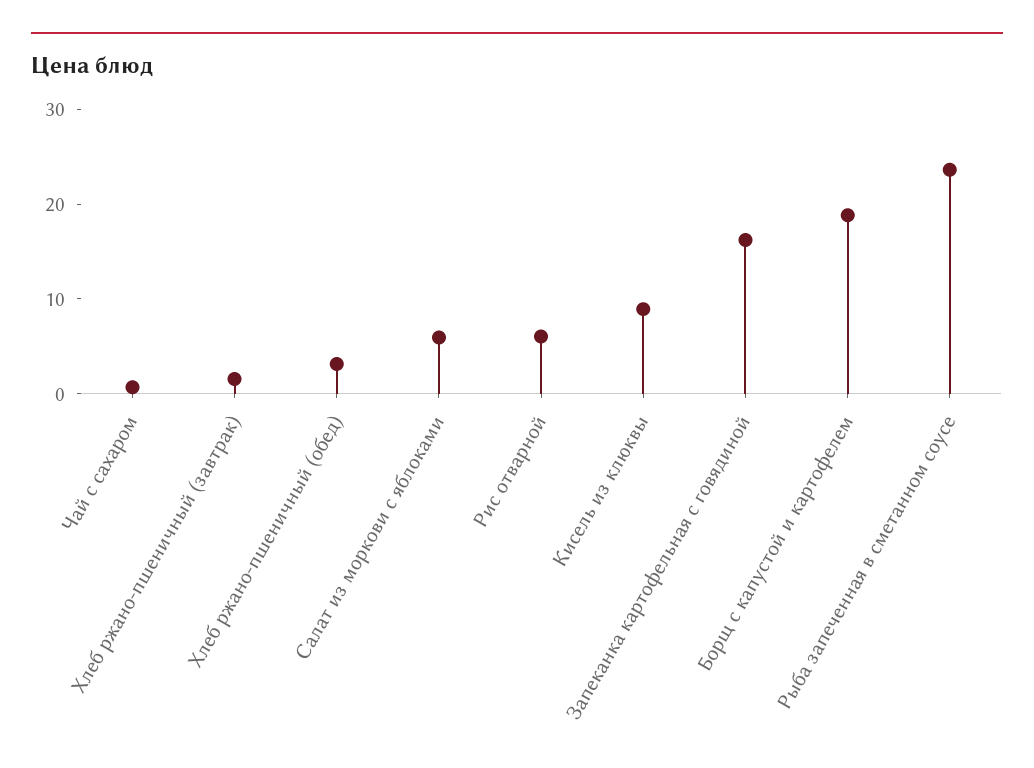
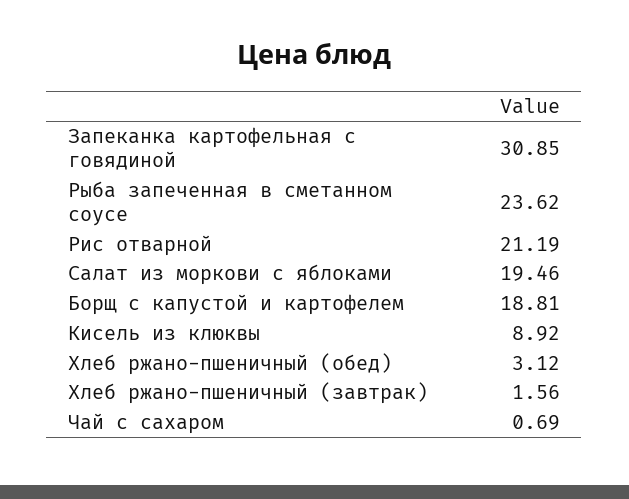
Салат из моркови с яблоками: 6 -> 19.46
Рис отварной: 6 -> 21.19
Запеканка картофельная с говядиной: 16 -> 30.85

